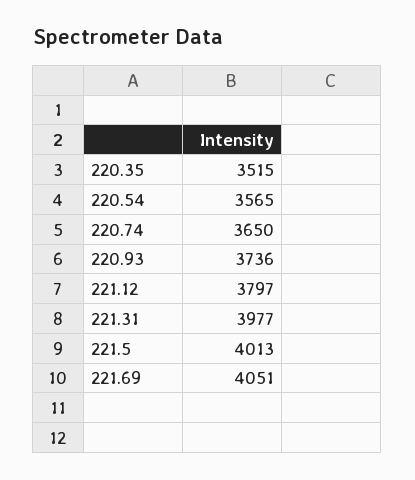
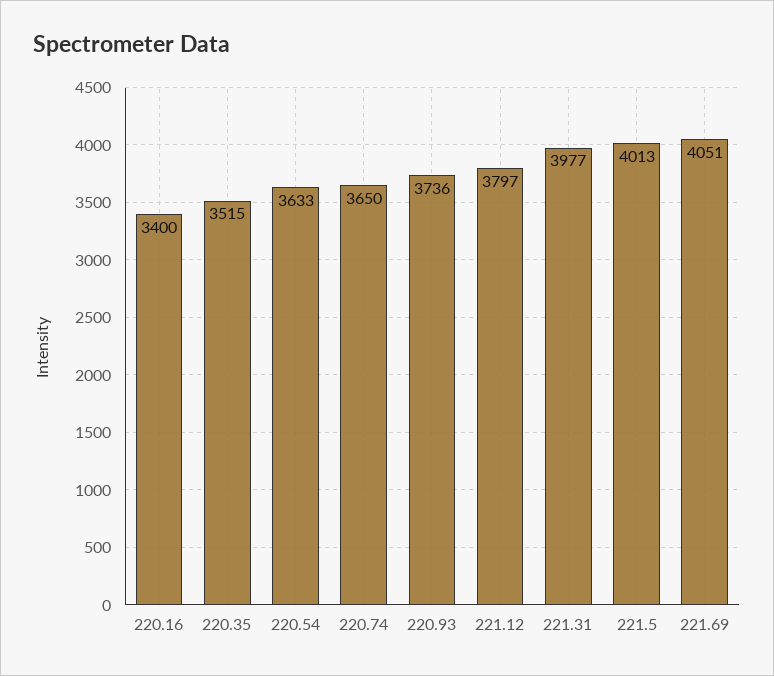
220.54: 3565 -> 3633
220.16: none -> 3400

